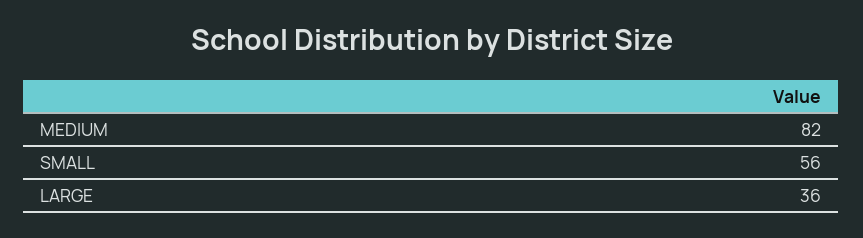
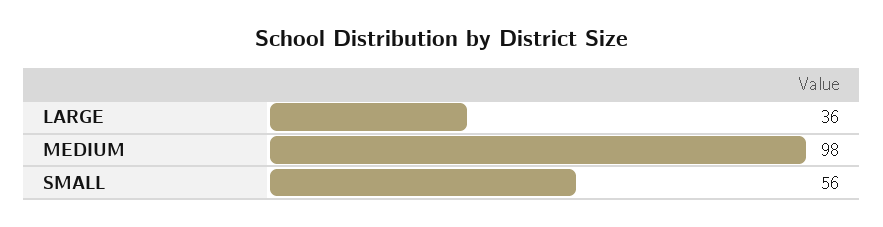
MEDIUM: 82 -> 98

